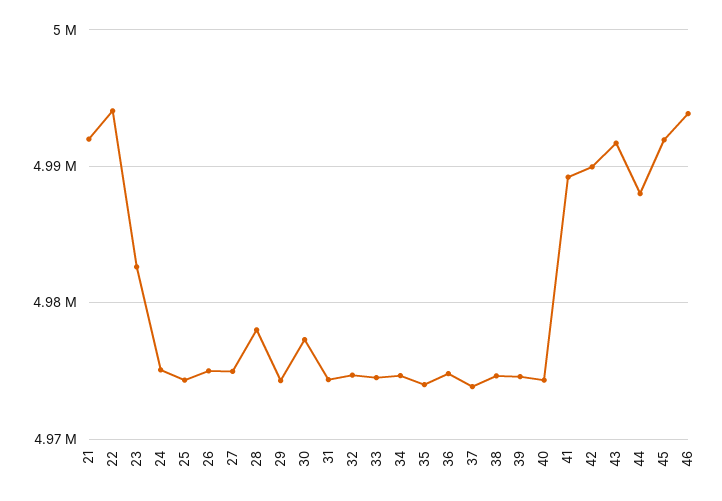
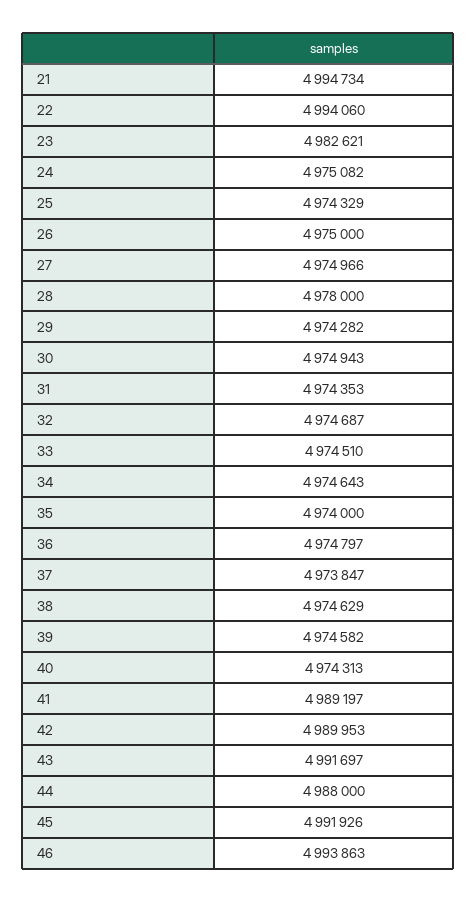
21: 4992000 -> 4994734
30: 4977000 -> 4974943

